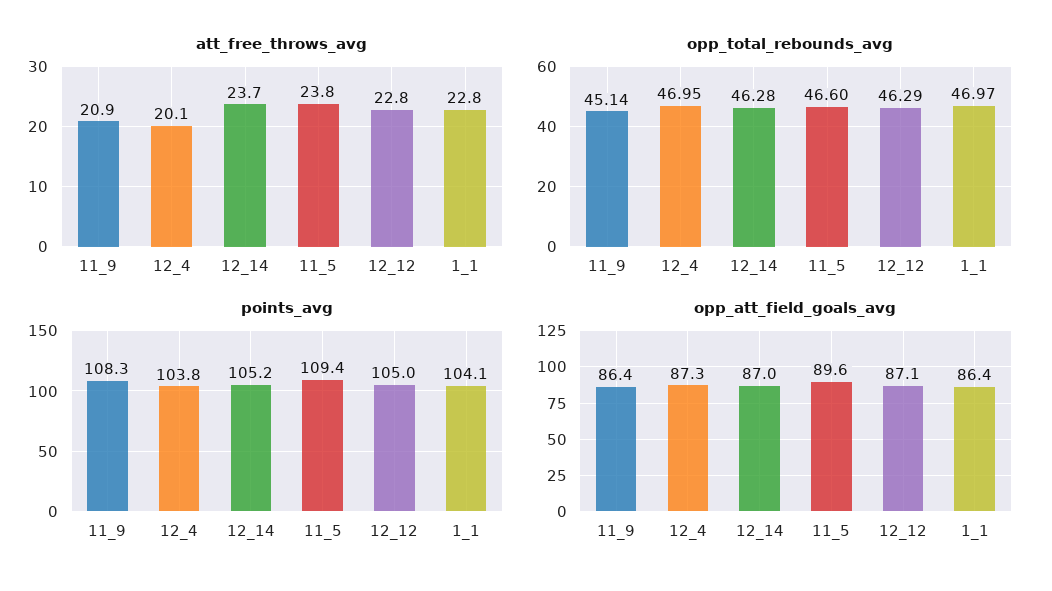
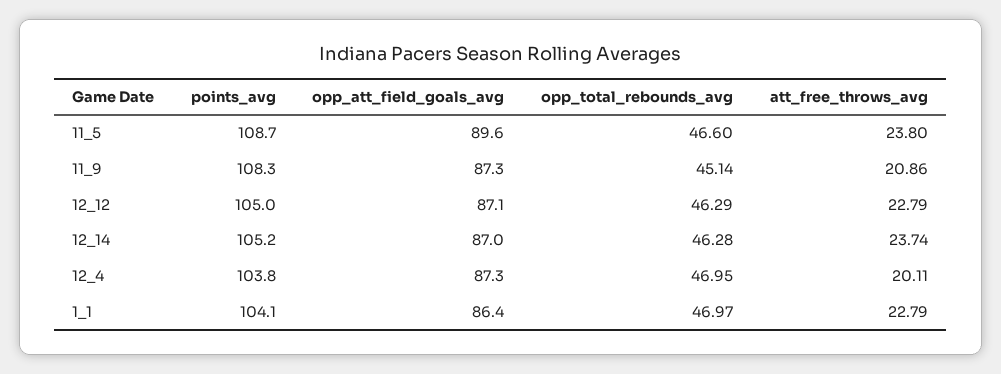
points_avg, 11_5: 109.4 -> 108.7
opp_att_field_goals_avg, 11_9: 86.4 -> 87.3

